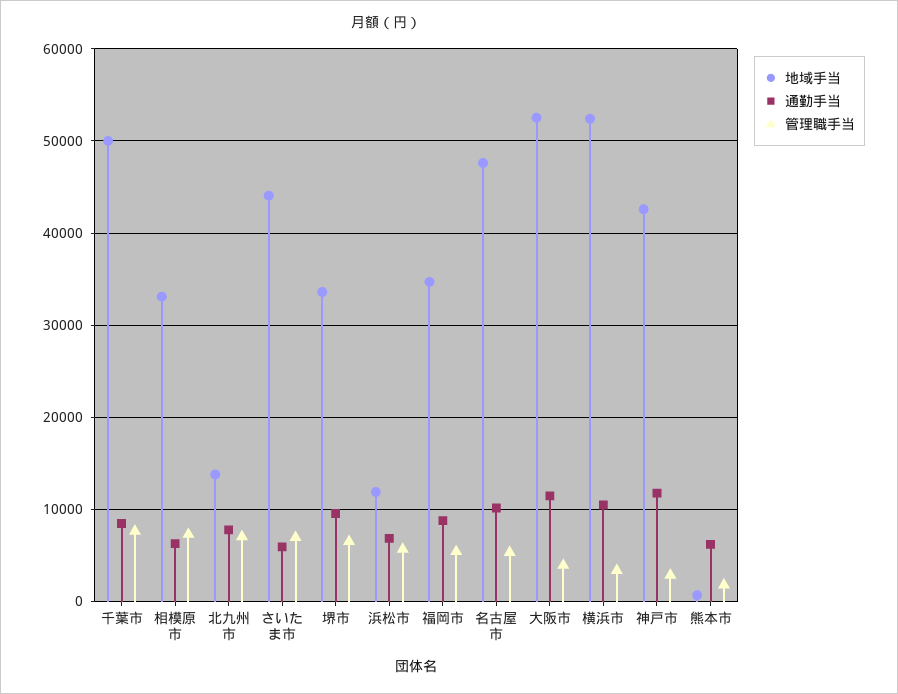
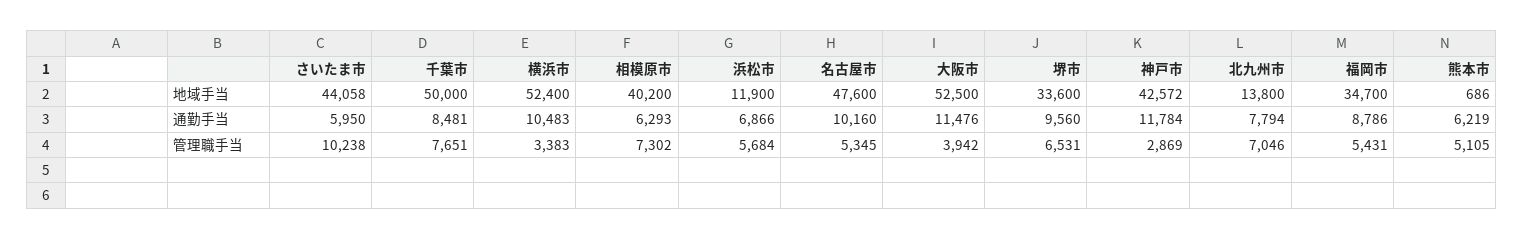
地域手当, 相模原市: 33000 -> 40200
管理職手当, さいたま市: 7000 -> 10238
管理職手当, 熊本市: 2000 -> 5105

